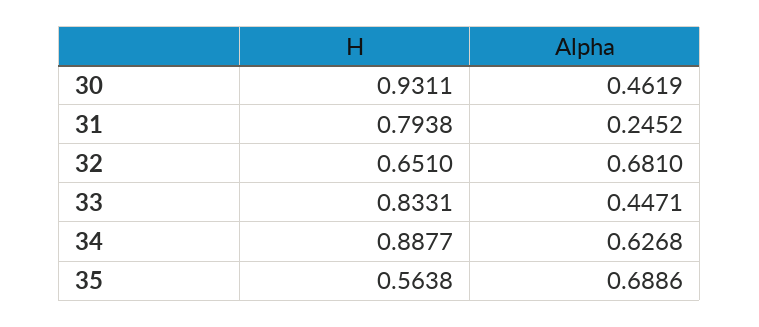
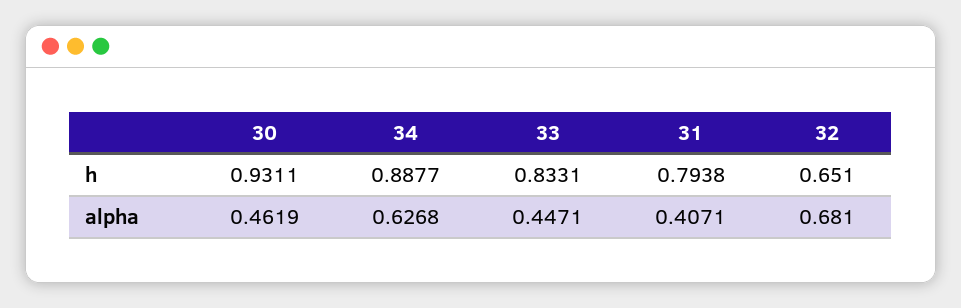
Alpha, 31: 0.2452 -> 0.4071
H, 35: 0.5638 -> none
Alpha, 35: 0.6886 -> none

